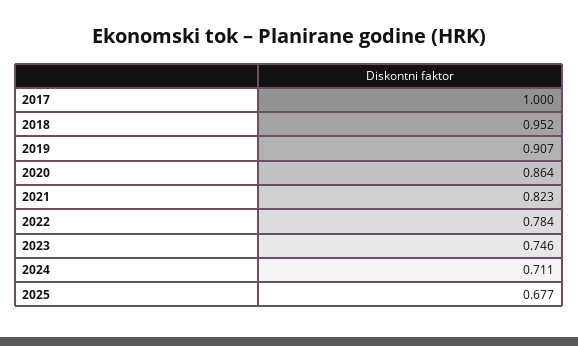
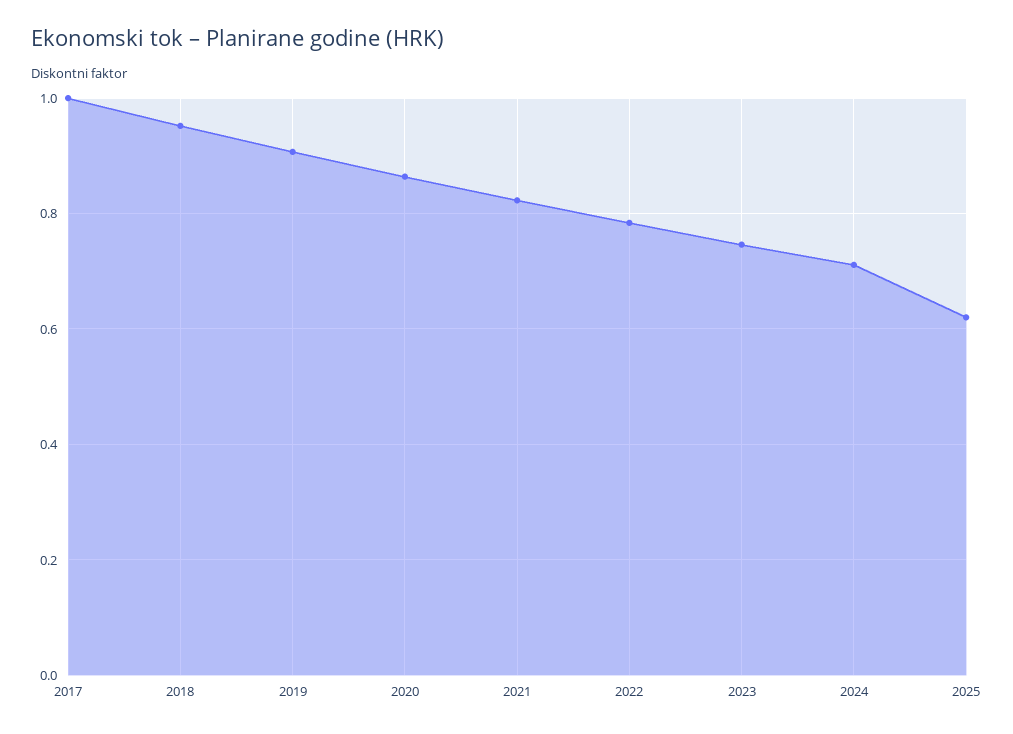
2025: 0.677 -> 0.62

